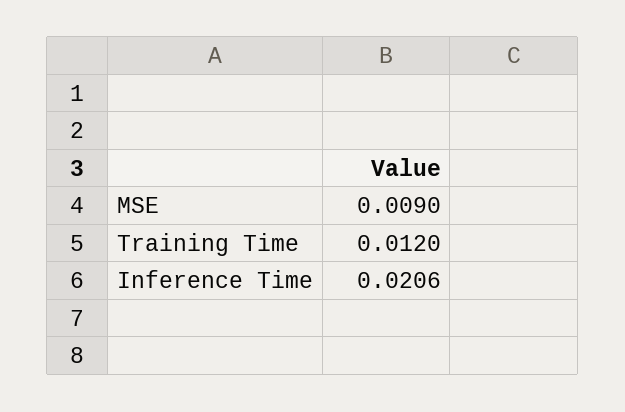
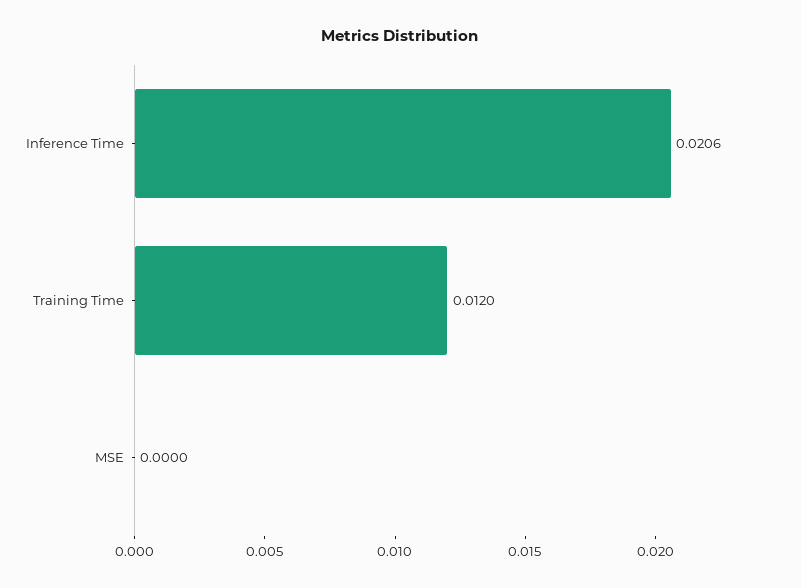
MSE: 0.009 -> 0

